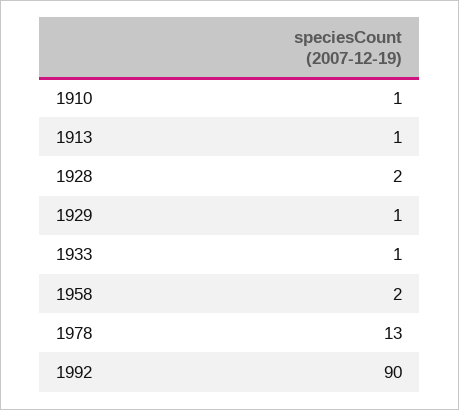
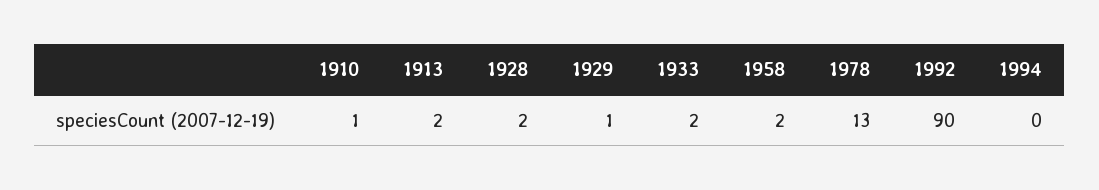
1913: 1 -> 2
1933: 1 -> 2
1994: none -> 0

